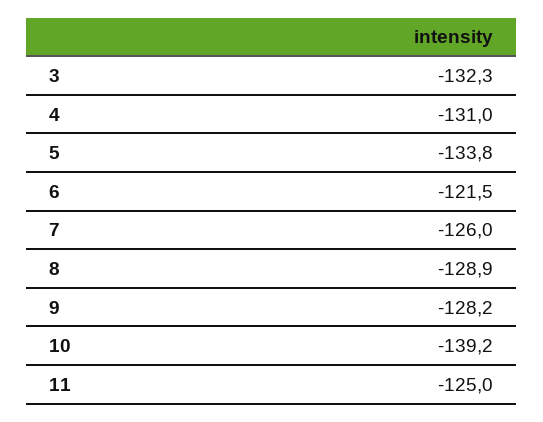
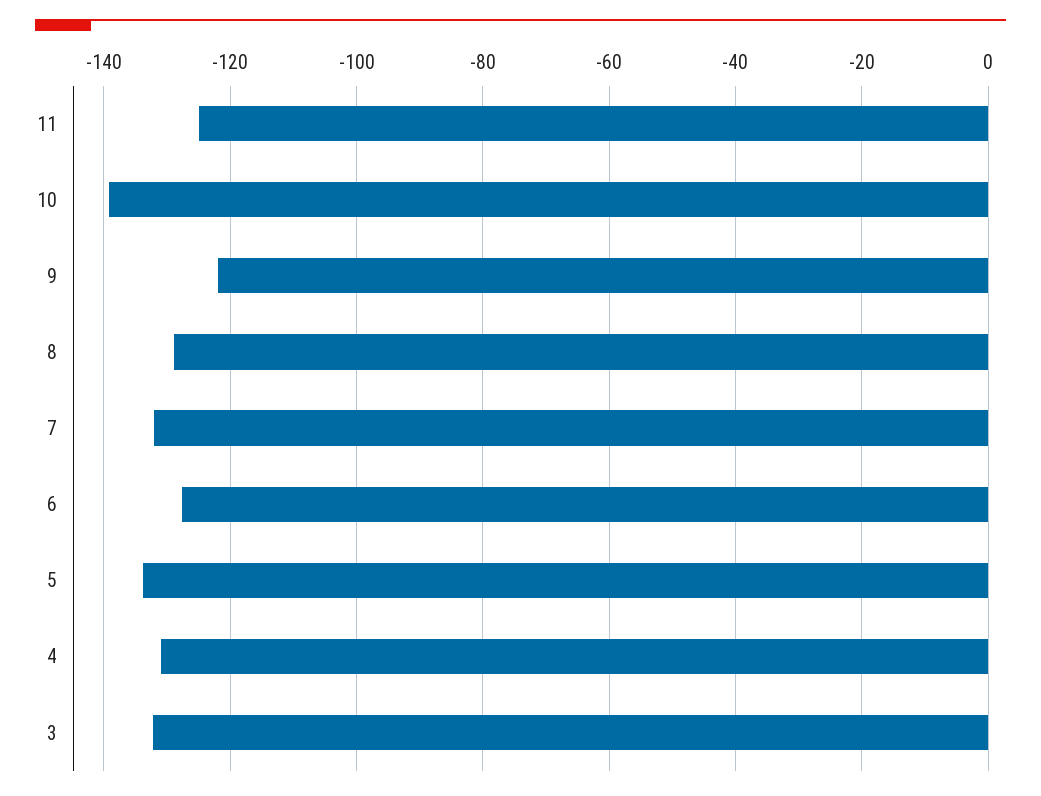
6: -121.5 -> -128
7: -126 -> -132
9: -128.2 -> -122

